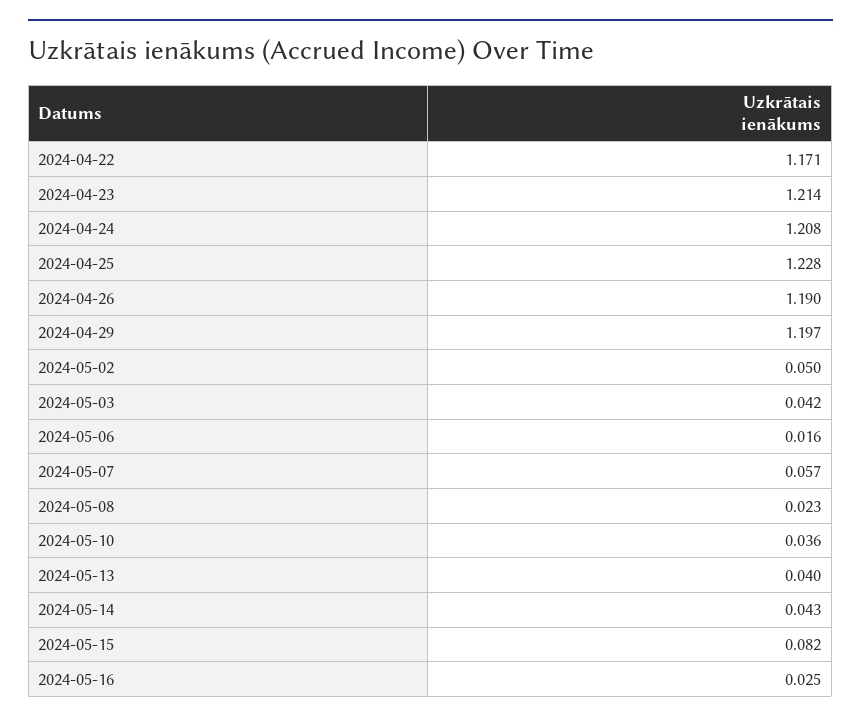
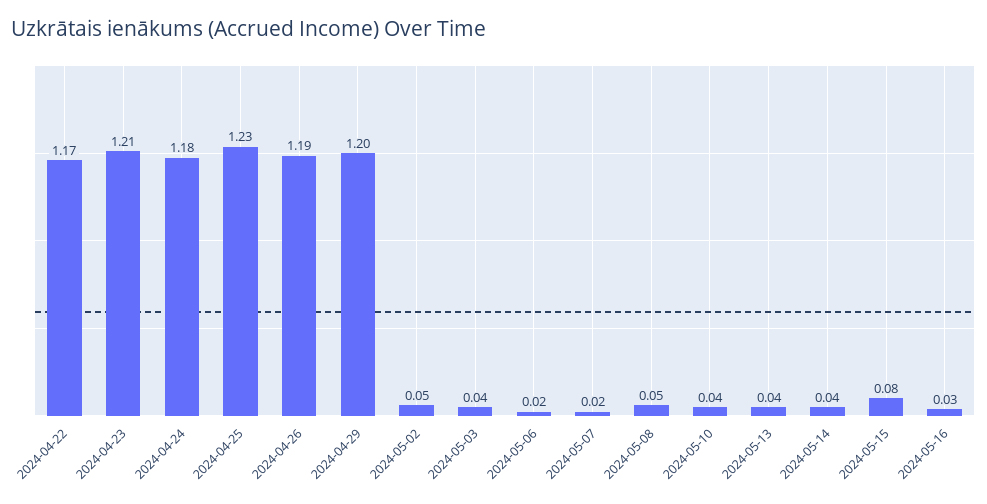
2024-04-24: 1.208 -> 1.18
2024-05-07: 0.057 -> 0.02
2024-05-08: 0.023 -> 0.05

